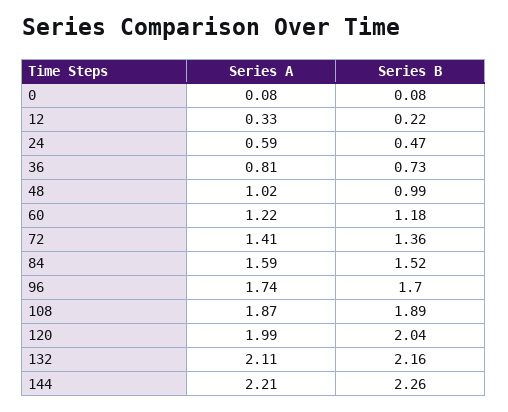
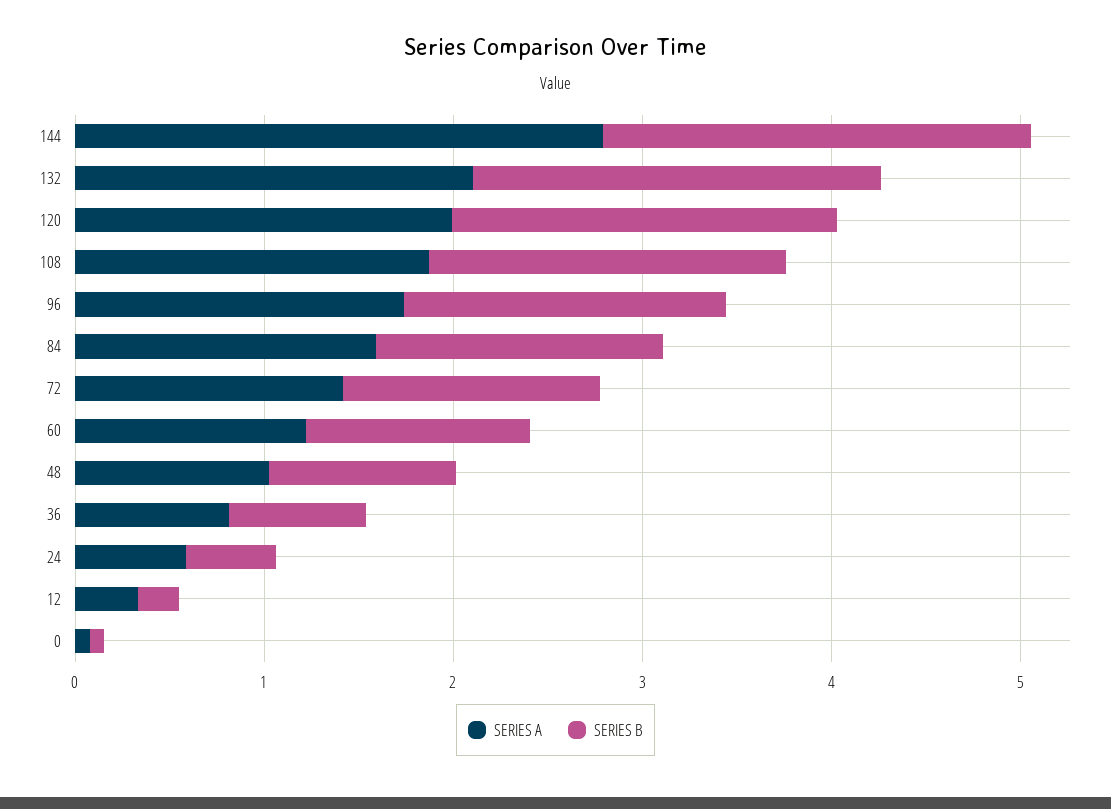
Series A, 144: 2.21 -> 2.8

